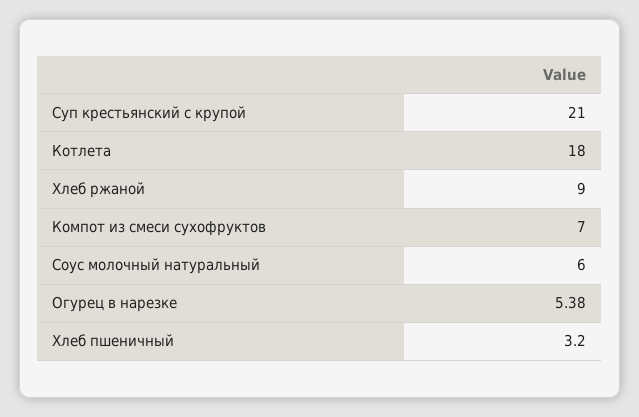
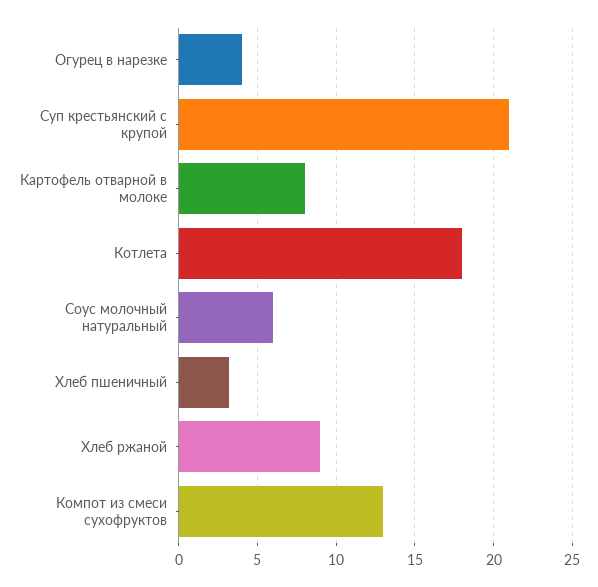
Компот из смеси сухофруктов: 7 -> 13
Огурец в нарезке: 5.38 -> 4
Картофель отварной в молоке: none -> 8

